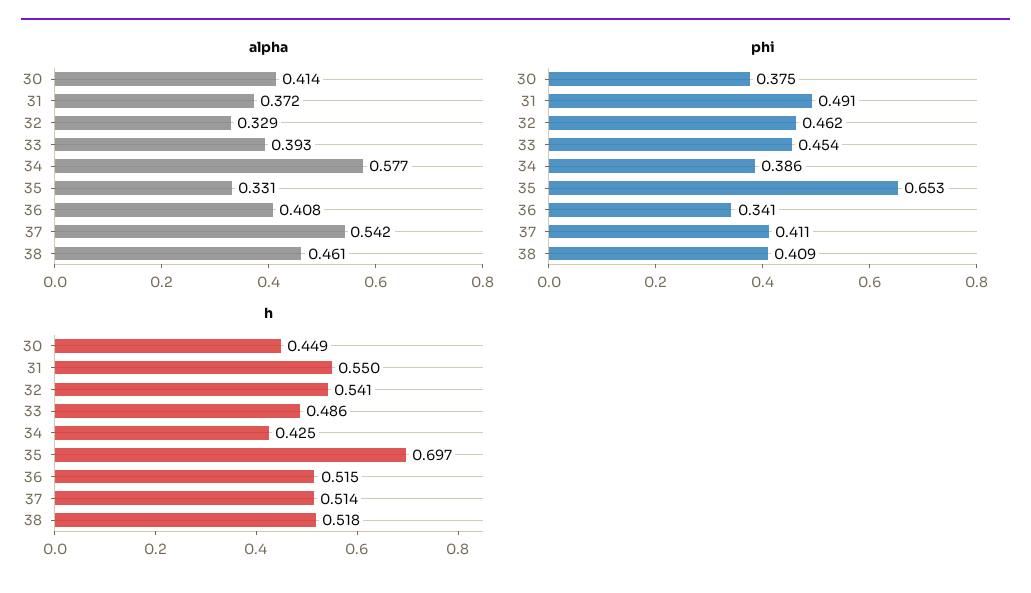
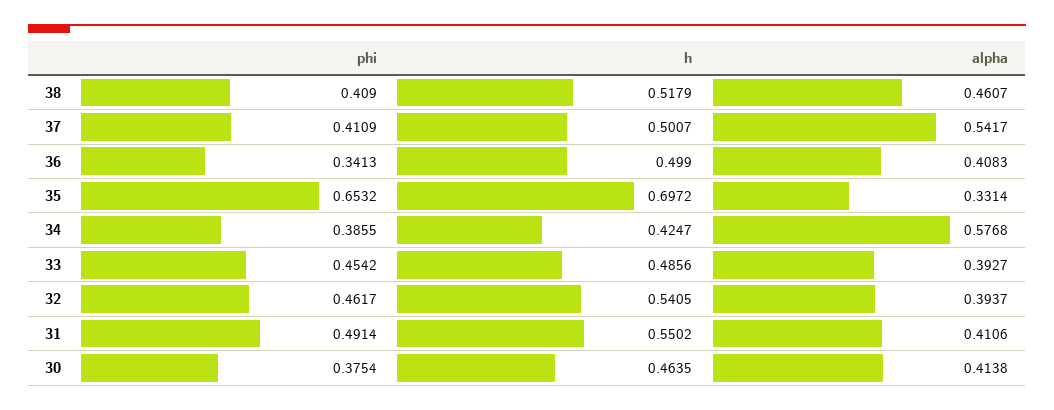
alpha, 31: 0.372 -> 0.4106
alpha, 32: 0.329 -> 0.3937
h, 30: 0.449 -> 0.4635
h, 36: 0.515 -> 0.499
h, 37: 0.514 -> 0.5007

